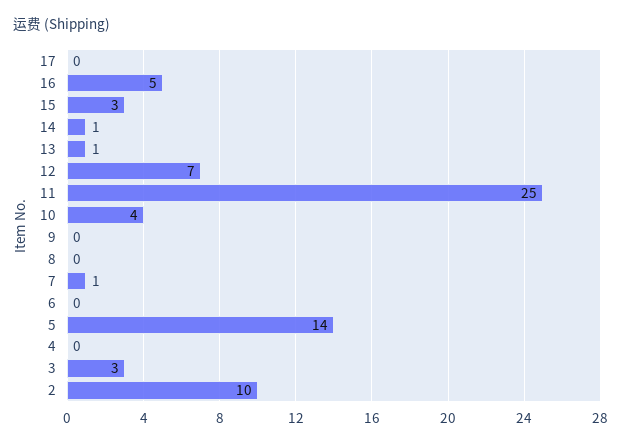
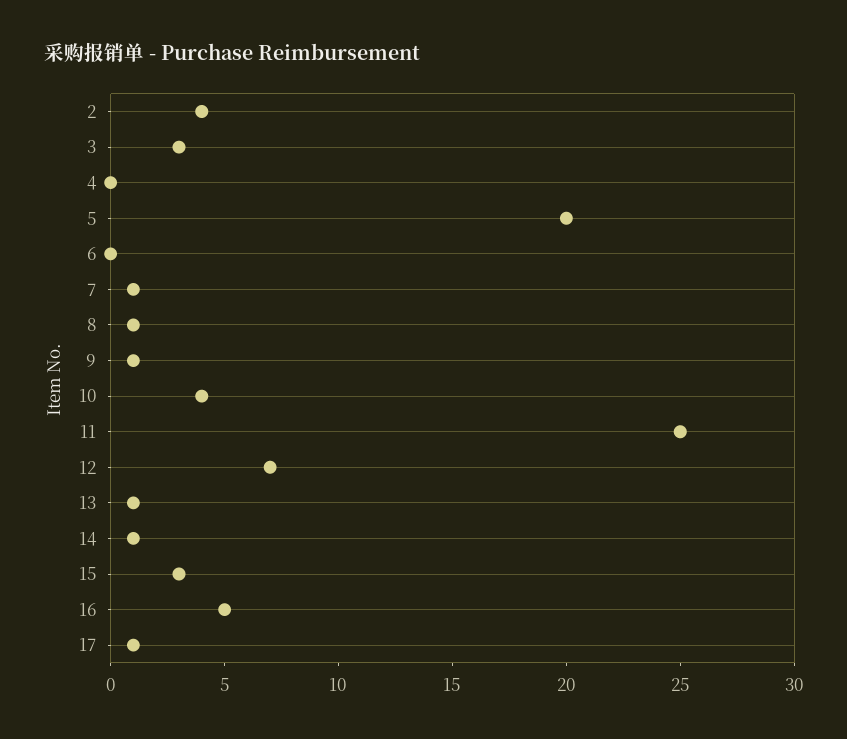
17: 0 -> 1
9: 0 -> 1
8: 0 -> 1
5: 14 -> 20
2: 10 -> 4

